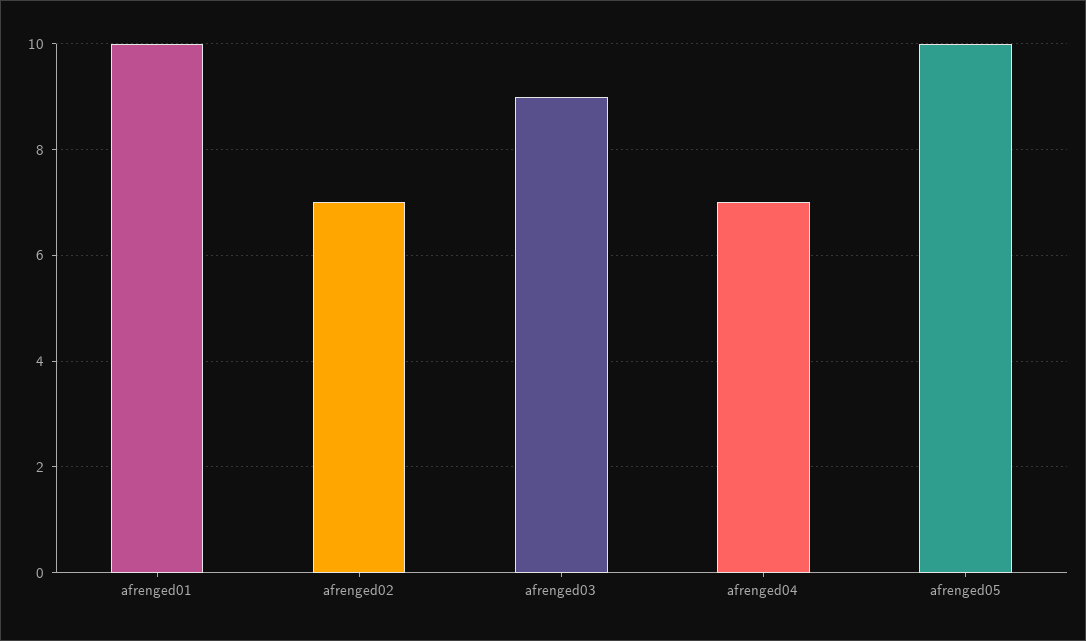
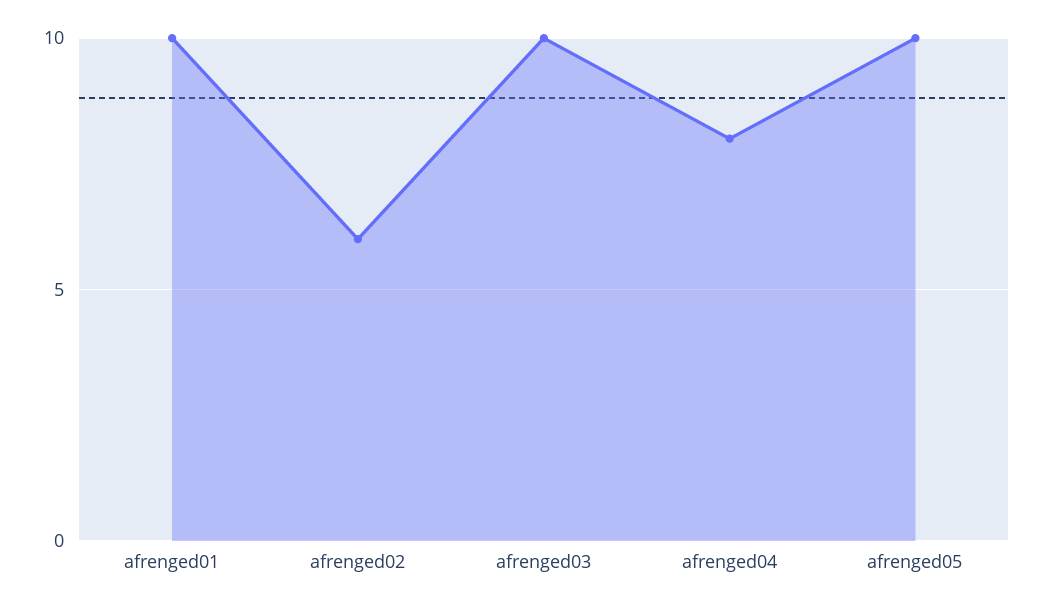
afrenged02: 7 -> 6
afrenged03: 9 -> 10
afrenged04: 7 -> 8

